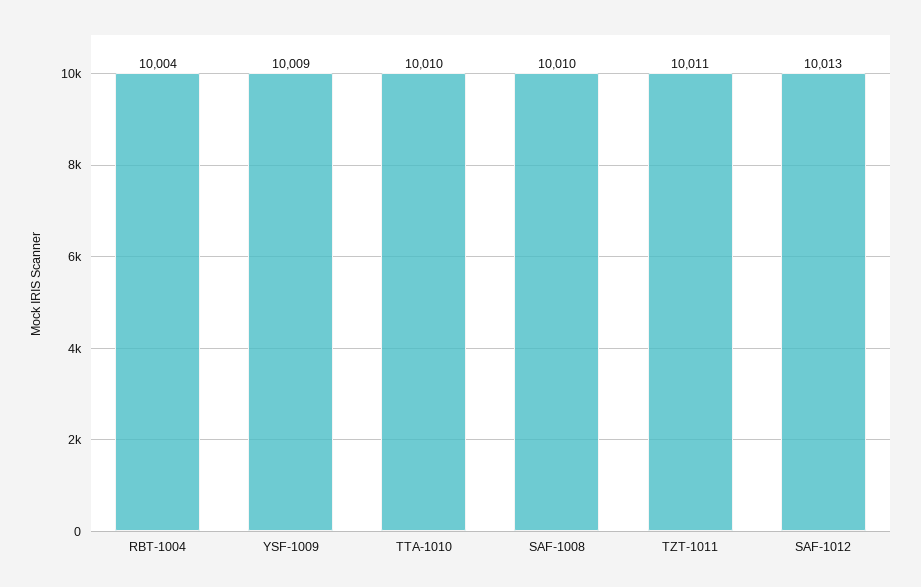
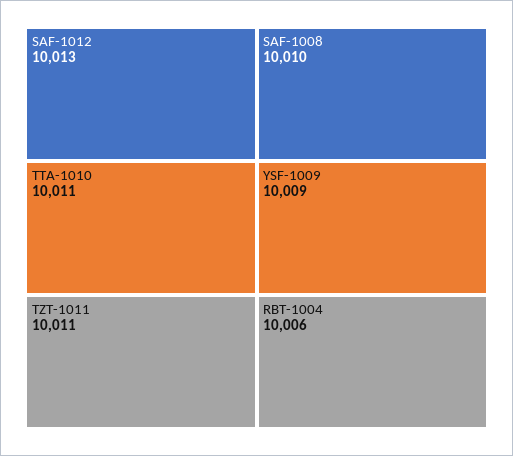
RBT-1004: 10004 -> 10006
TTA-1010: 10010 -> 10011

